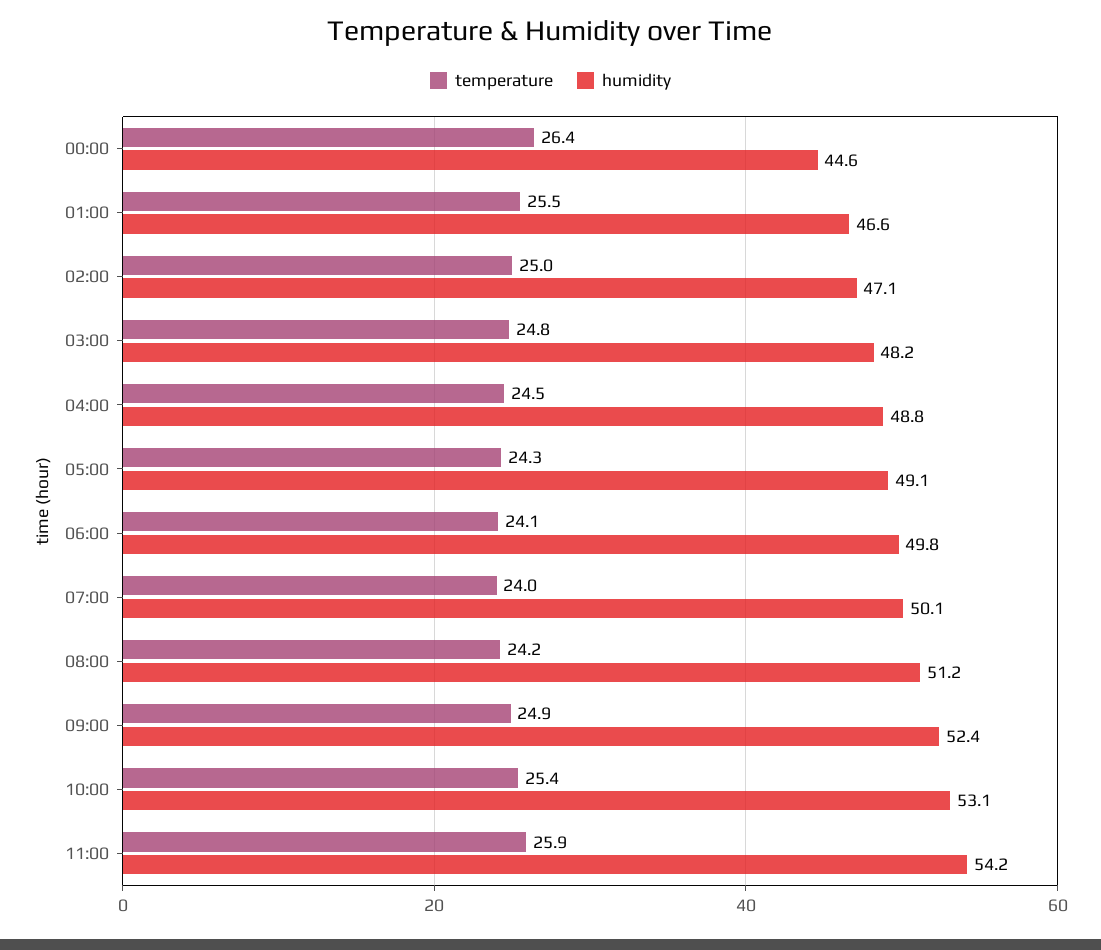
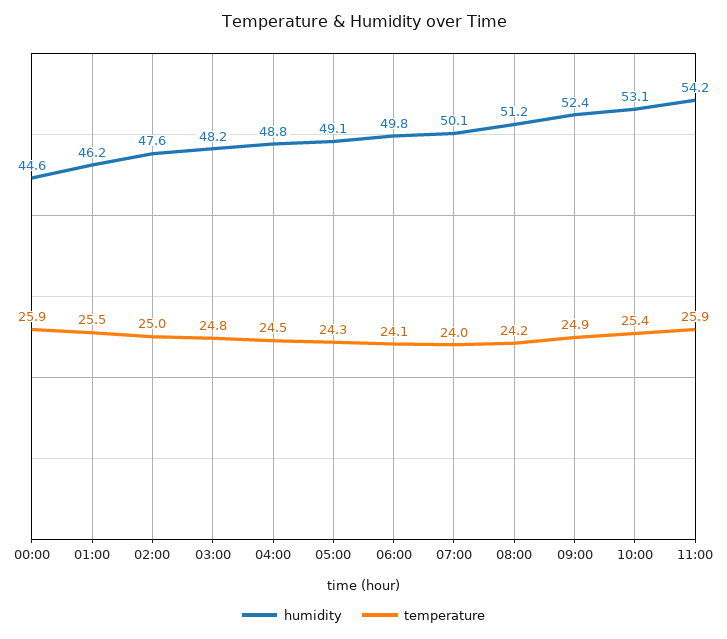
temperature, 00:00: 26.4 -> 25.9
humidity, 01:00: 46.6 -> 46.2
humidity, 02:00: 47.1 -> 47.6

